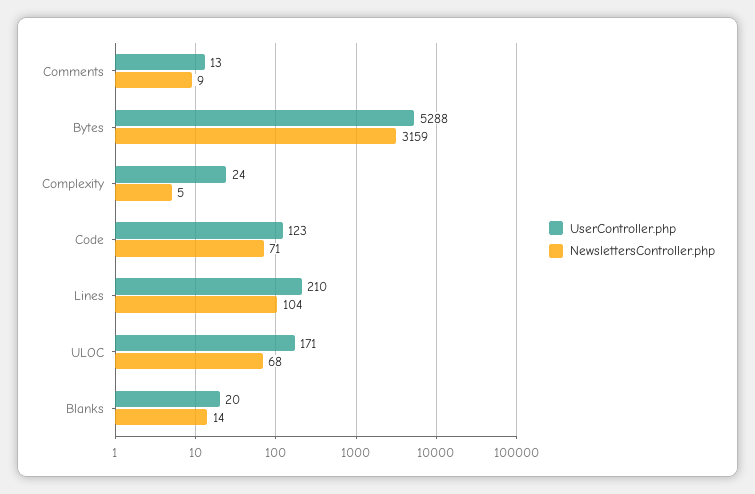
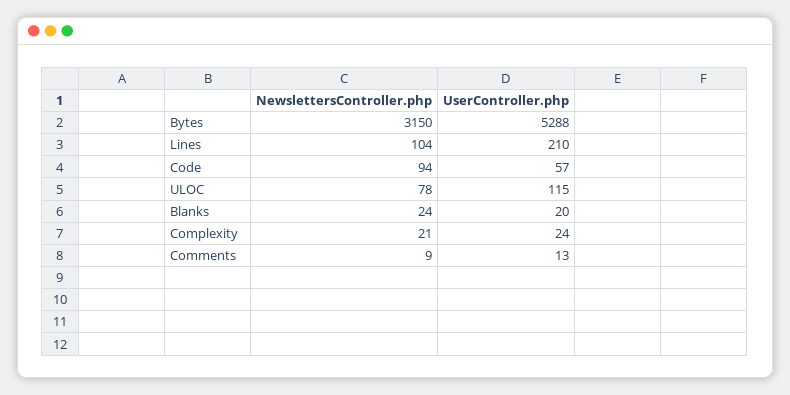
NewslettersController.php, Bytes: 3159 -> 3150
NewslettersController.php, Complexity: 5 -> 21
UserController.php, Code: 123 -> 57
NewslettersController.php, Code: 71 -> 94
UserController.php, ULOC: 171 -> 115
NewslettersController.php, ULOC: 68 -> 78
NewslettersController.php, Blanks: 14 -> 24

